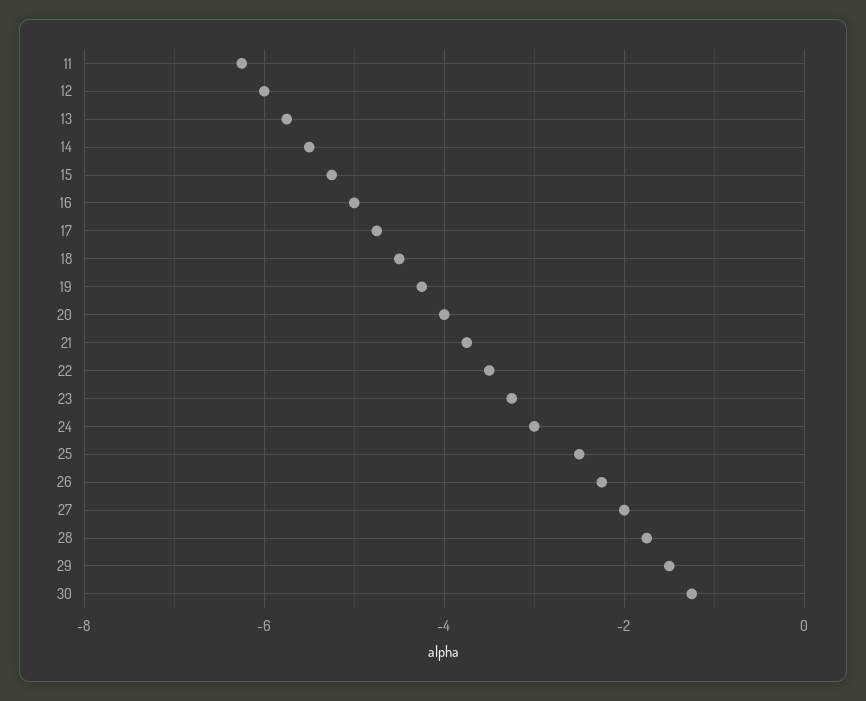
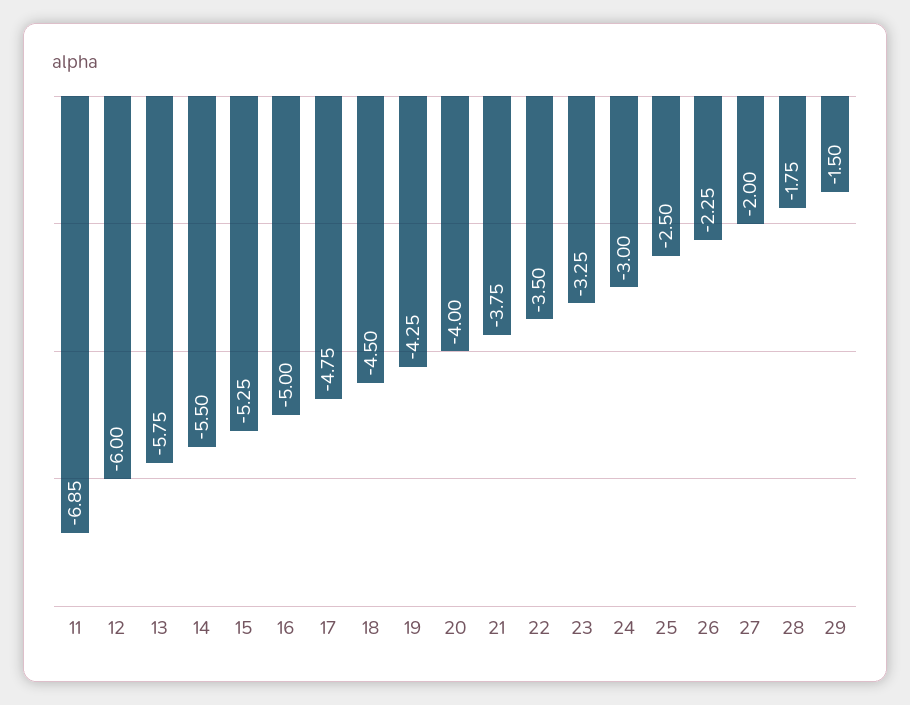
11: -6.2 -> -6.85
30: -1.2 -> none

